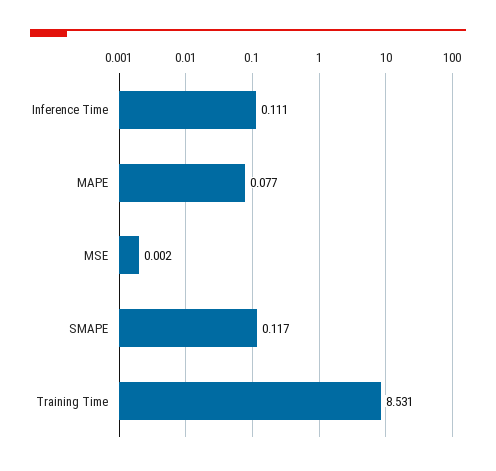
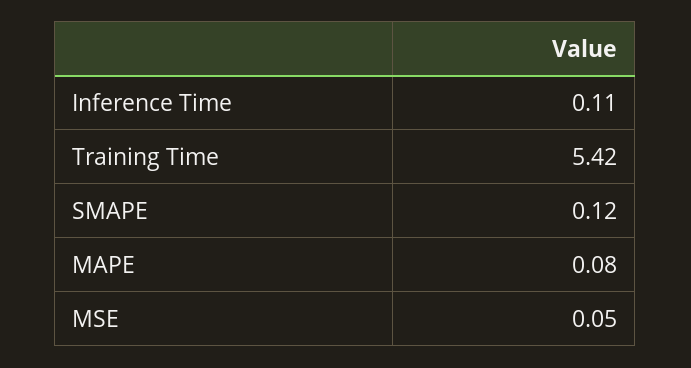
MSE: 0.002 -> 0.05
Training Time: 8.531 -> 5.42

